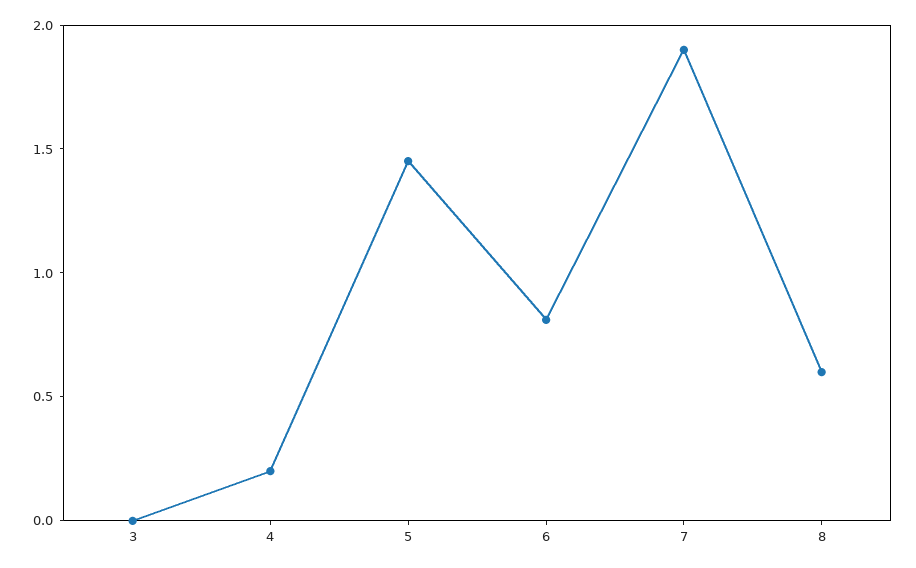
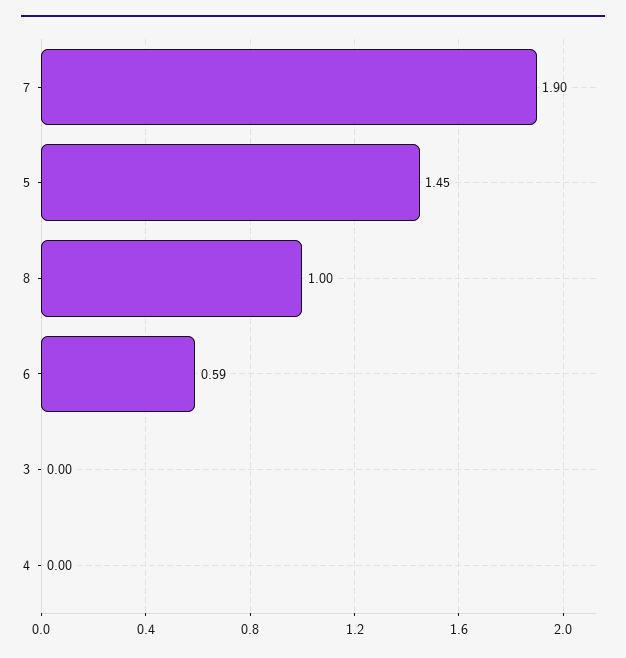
4: 0.2 -> 0
6: 0.8 -> 0.59
8: 0.6 -> 1

